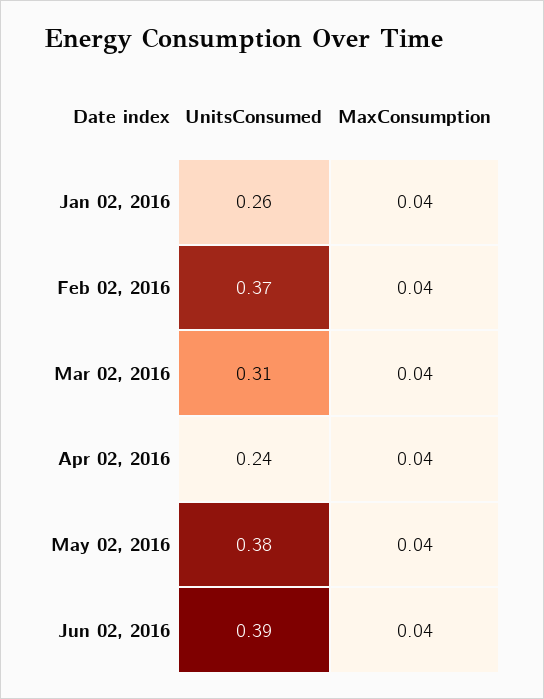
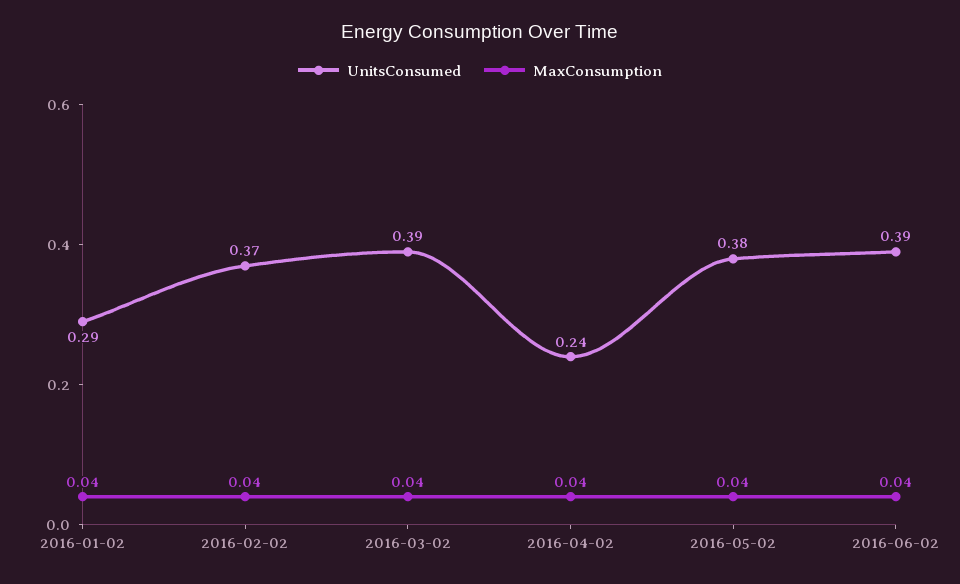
UnitsConsumed, Jan 02, 2016: 0.26 -> 0.29
UnitsConsumed, Mar 02, 2016: 0.31 -> 0.39

